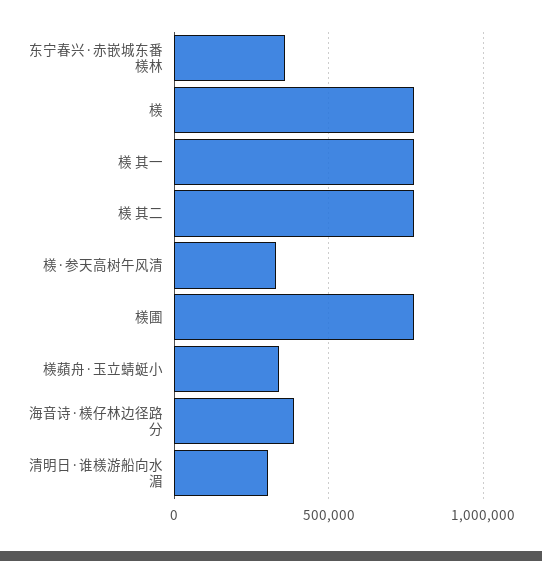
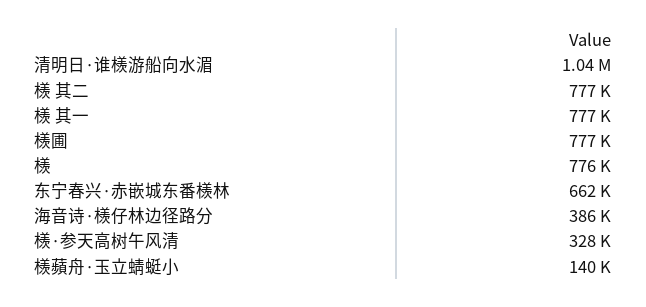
东宁春兴·赤嵌城东番檨林: 350000 -> 662000
檨蘋舟·玉立蜻蜓小: 350000 -> 140000
清明日·谁檨游船向水湄: 300000 -> 1040000

